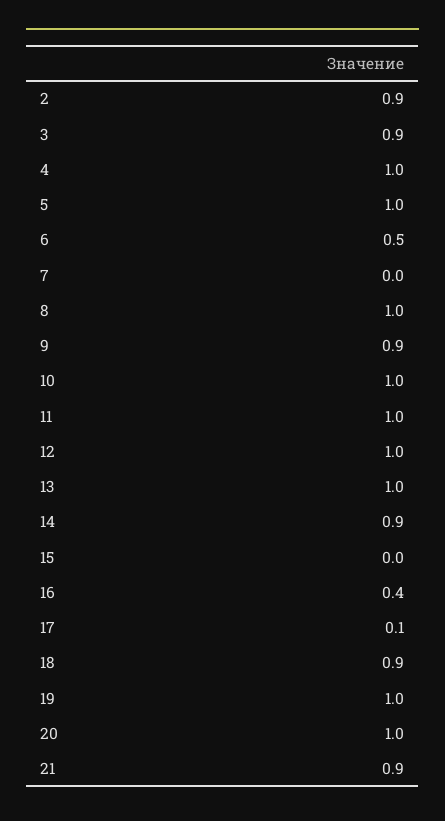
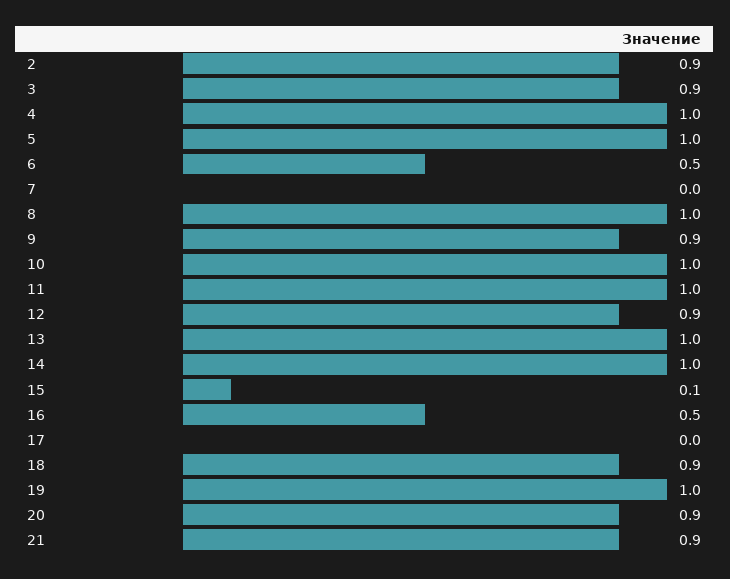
12: 1 -> 0.9
14: 0.9 -> 1
15: 0 -> 0.1
16: 0.4 -> 0.5
17: 0.1 -> 0
20: 1 -> 0.9

